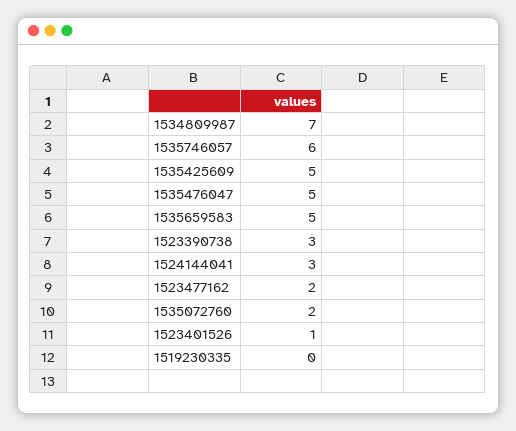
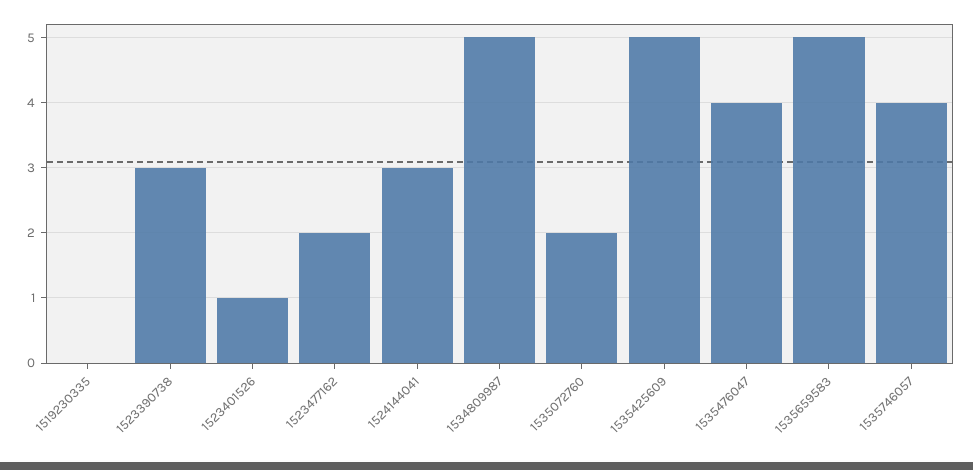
1534809987: 7 -> 5
1535746057: 6 -> 4
1535476047: 5 -> 4

